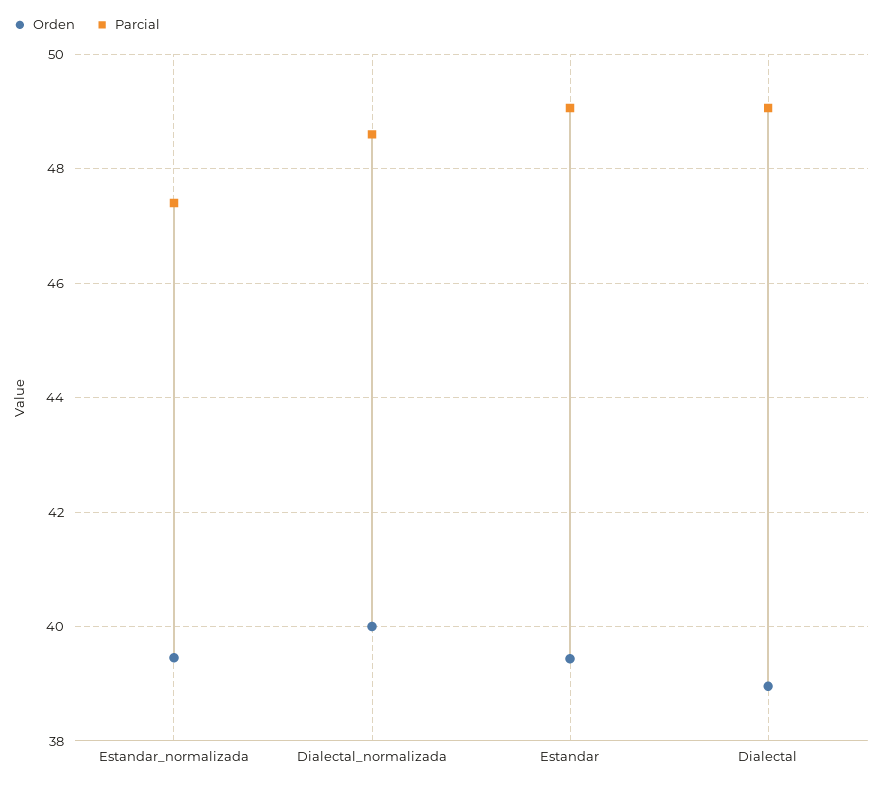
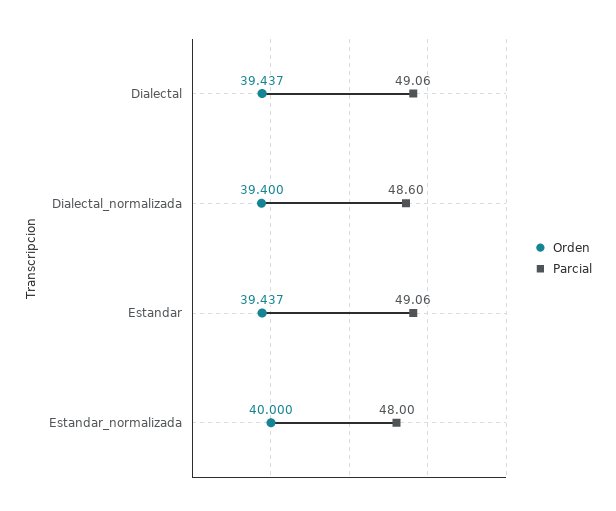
Orden, Estandar_normalizada: 39.4 -> 40
Parcial, Estandar_normalizada: 47.4 -> 48
Orden, Dialectal_normalizada: 40 -> 39.4
Orden, Dialectal: 39 -> 39.437

